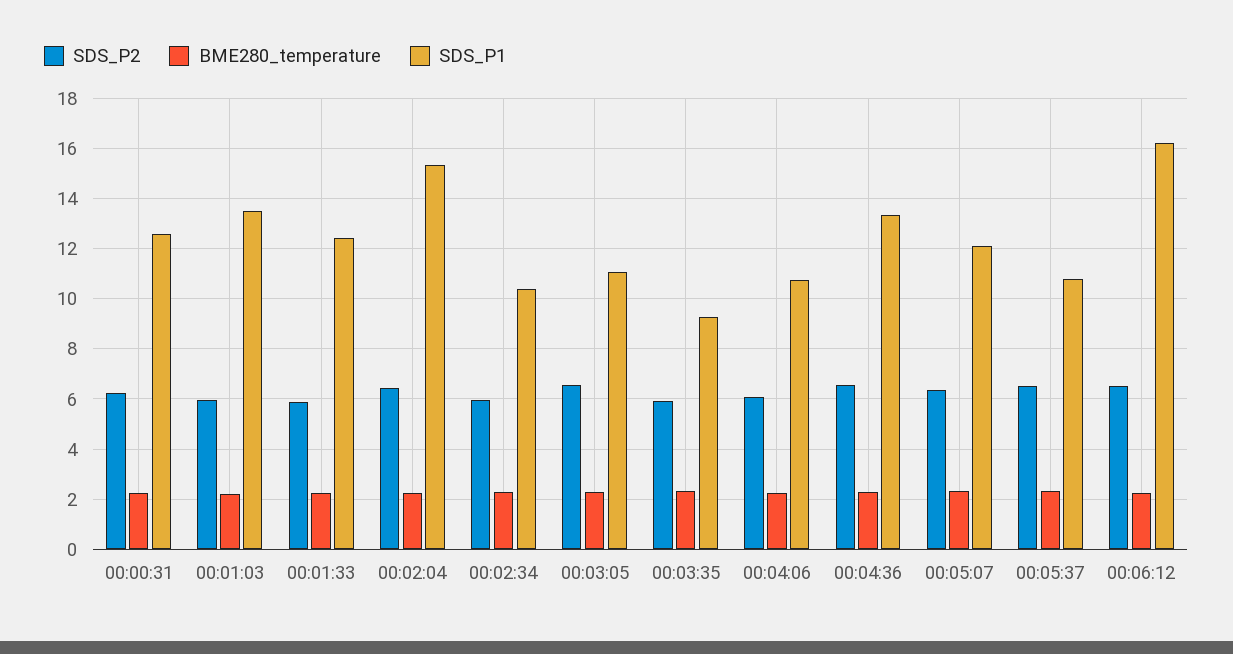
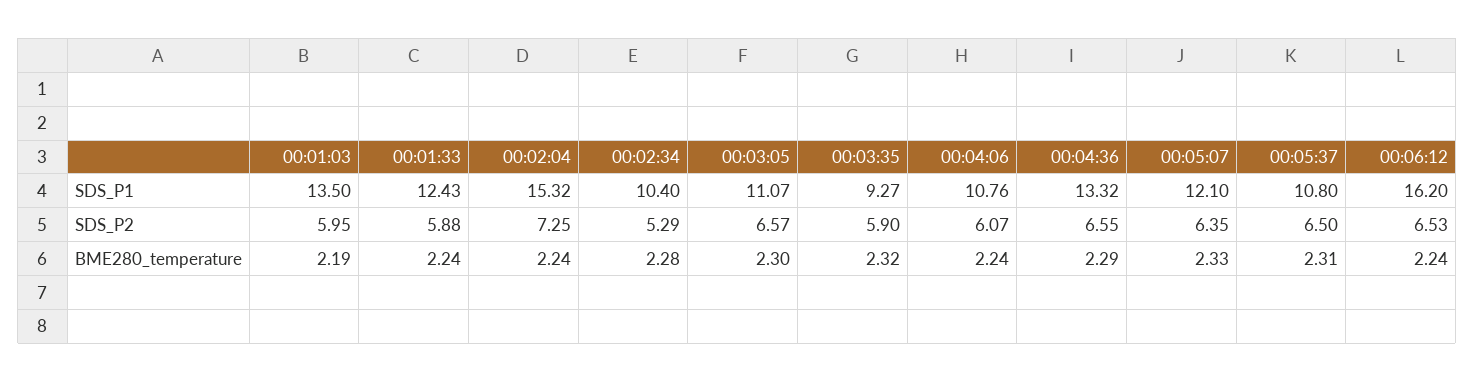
SDS_P2, 00:00:31: 6.25 -> none
BME280_temperature, 00:00:31: 2.25 -> none
SDS_P1, 00:00:31: 12.5 -> none
SDS_P2, 00:02:04: 6.5 -> 7.25
SDS_P2, 00:02:34: 6 -> 5.29

